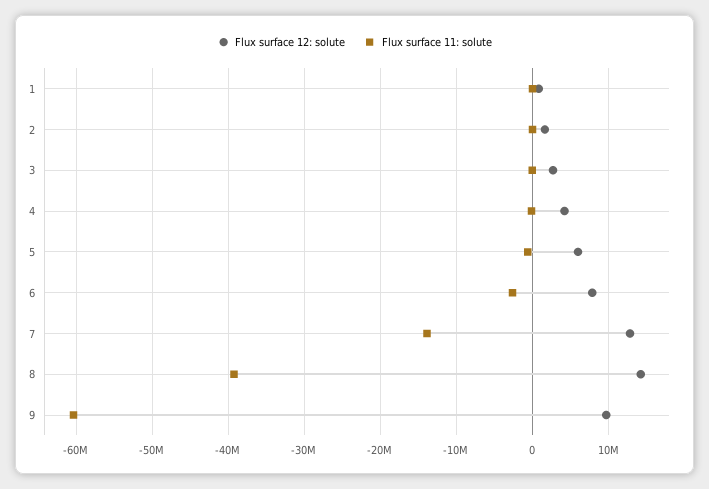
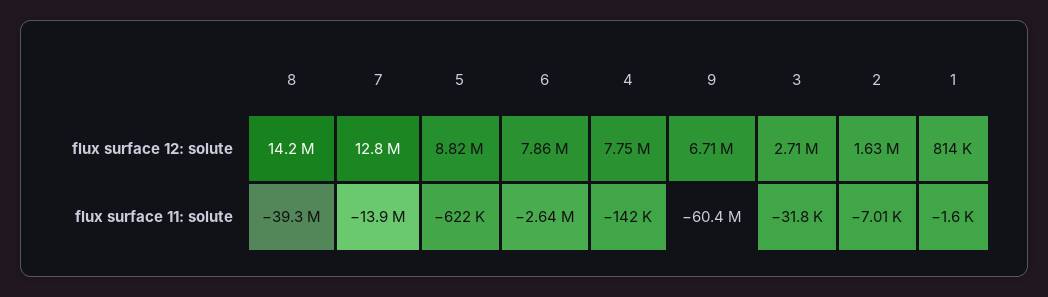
Flux surface 12: solute, 4: 4000000 -> 7750000
Flux surface 12: solute, 5: 6000000 -> 8820000
Flux surface 12: solute, 9: 10000000 -> 6710000

